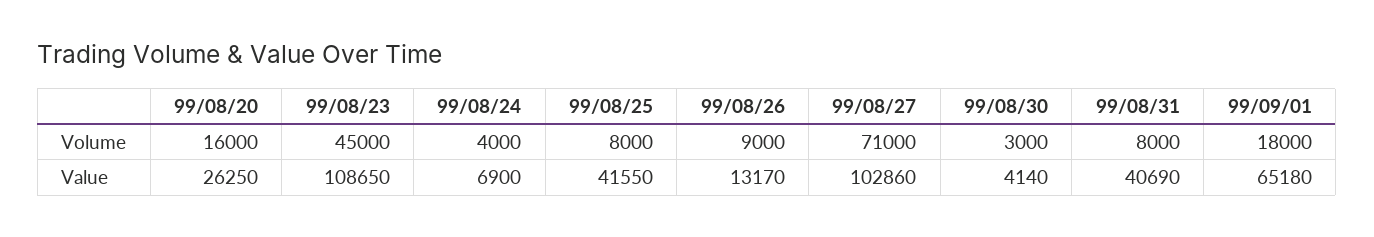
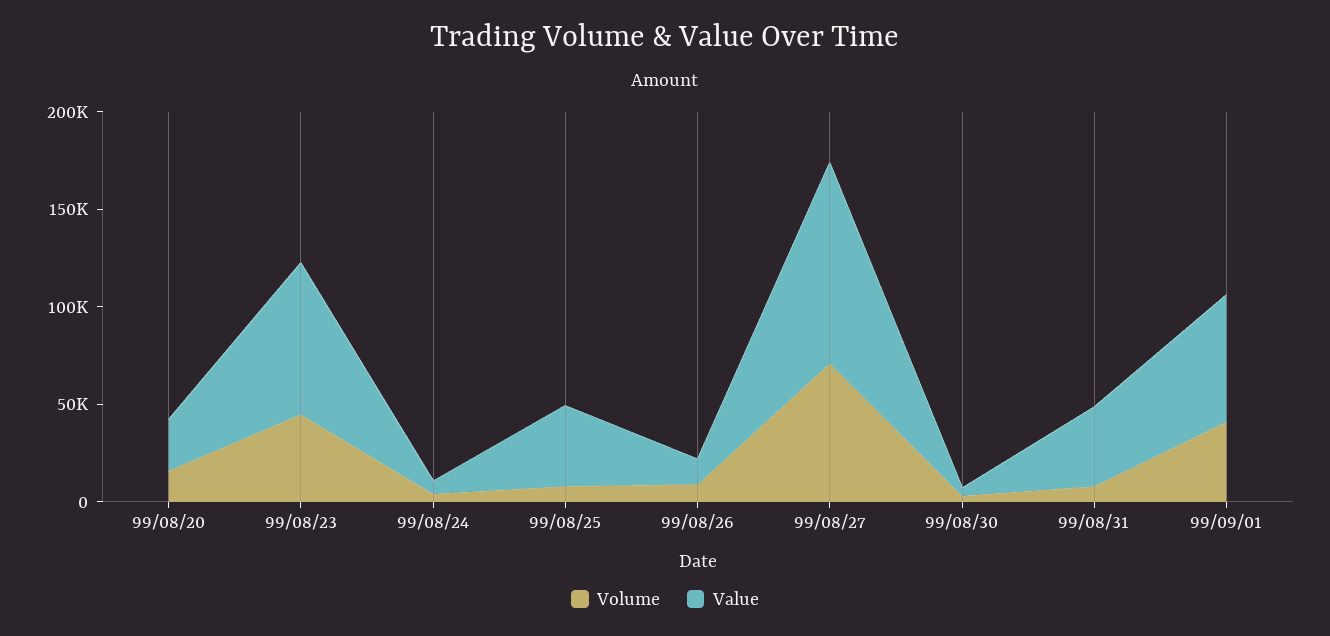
Volume, 99/09/01: 18000 -> 40000
Value, 99/08/23: 108650 -> 80000

